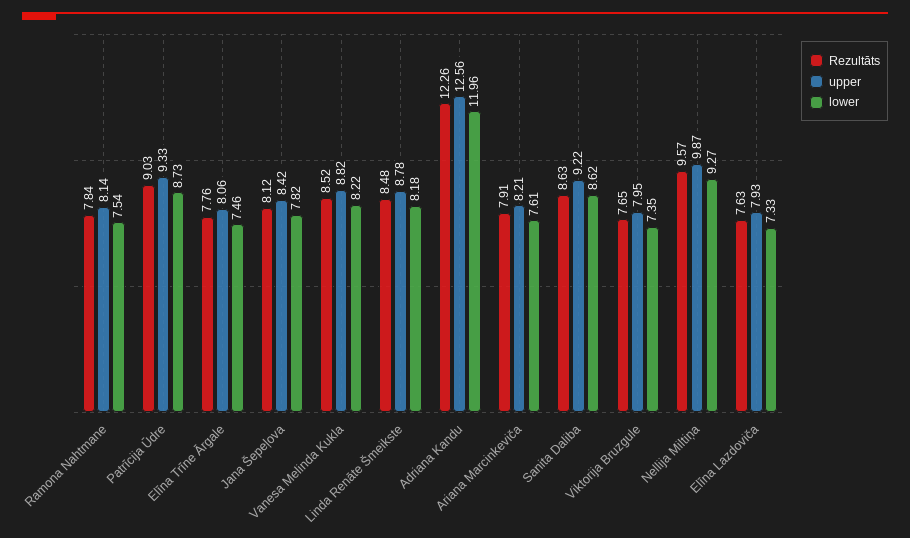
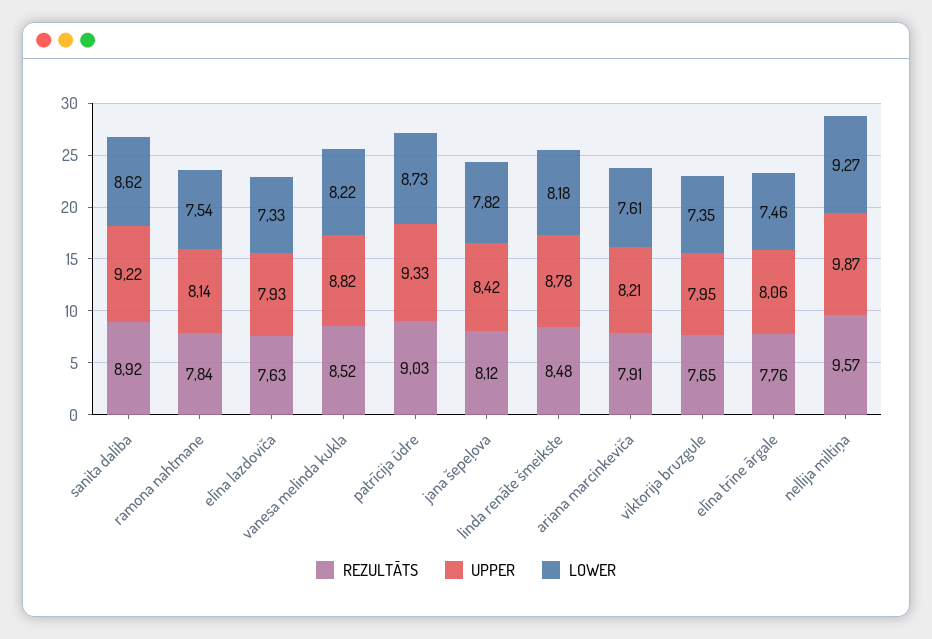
Rezultāts, Adriana Kandu: 12.26 -> none
upper, Adriana Kandu: 12.56 -> none
lower, Adriana Kandu: 11.96 -> none
Rezultāts, Sanita Daliba: 8.63 -> 8.92

